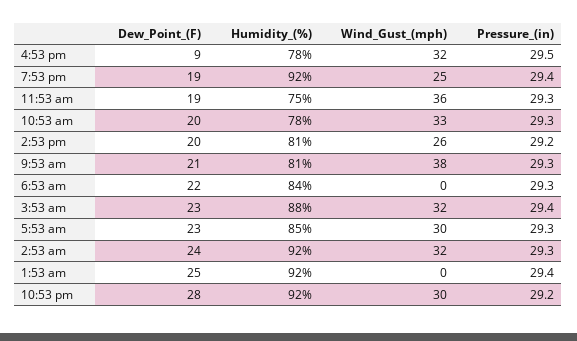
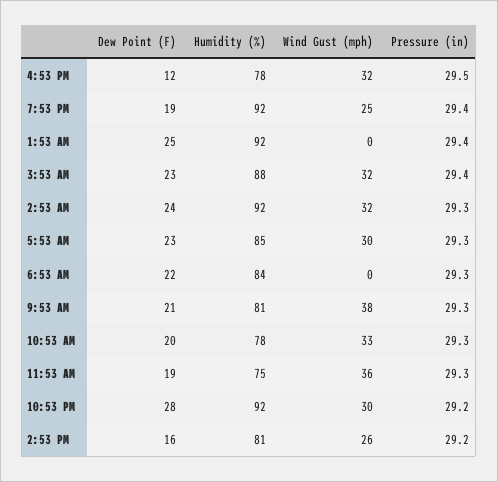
Dew_Point_(F), 4:53 pm: 9 -> 12
Dew_Point_(F), 2:53 pm: 20 -> 16

